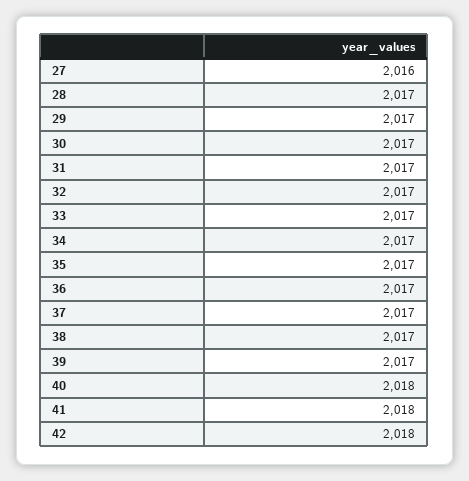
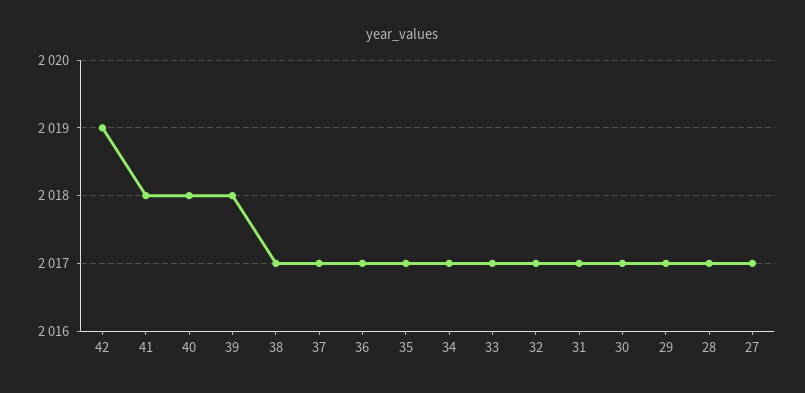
27: 2016 -> 2017
39: 2017 -> 2018
42: 2018 -> 2019

